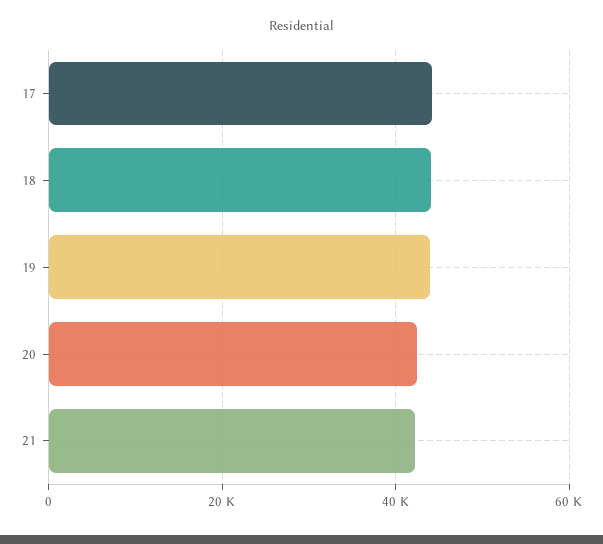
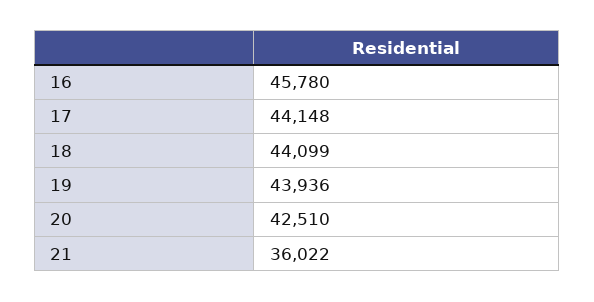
21: 42000 -> 36022
16: none -> 45780

